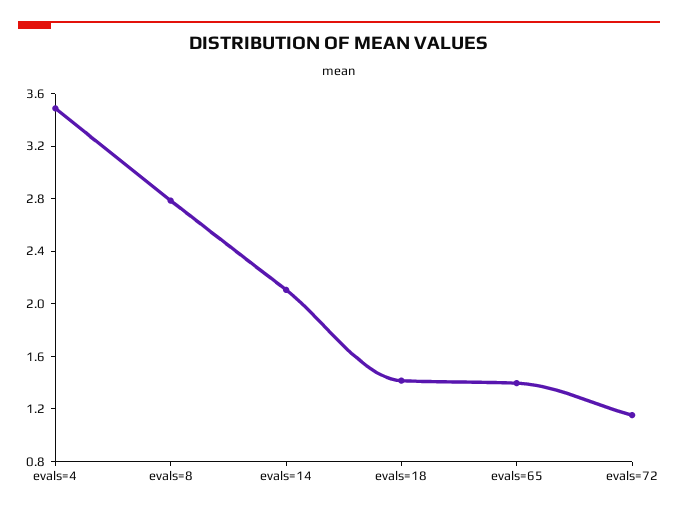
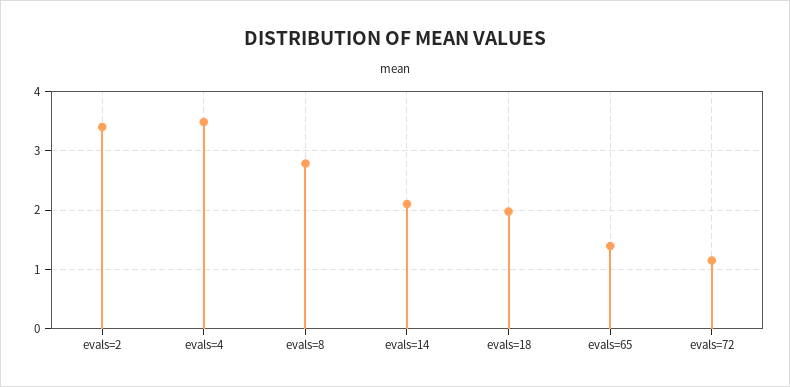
evals=18: 1.4 -> 2
evals=2: none -> 3.4

